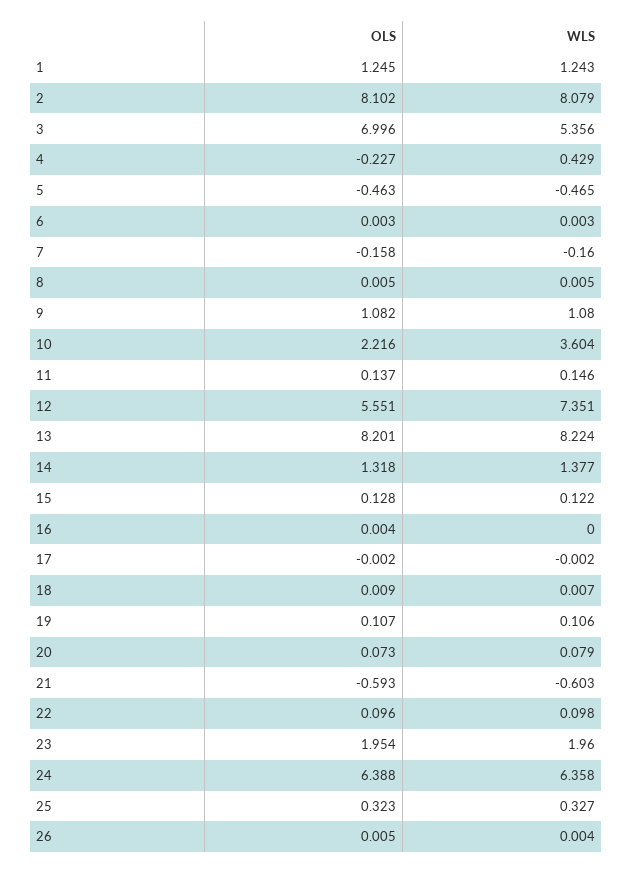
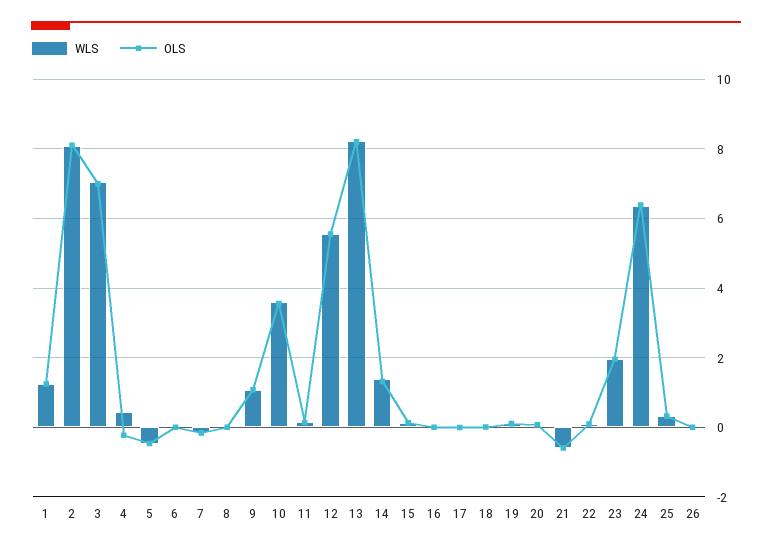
WLS, 3: 5.356 -> 7
OLS, 10: 2.216 -> 3.6
WLS, 12: 7.351 -> 5.6

